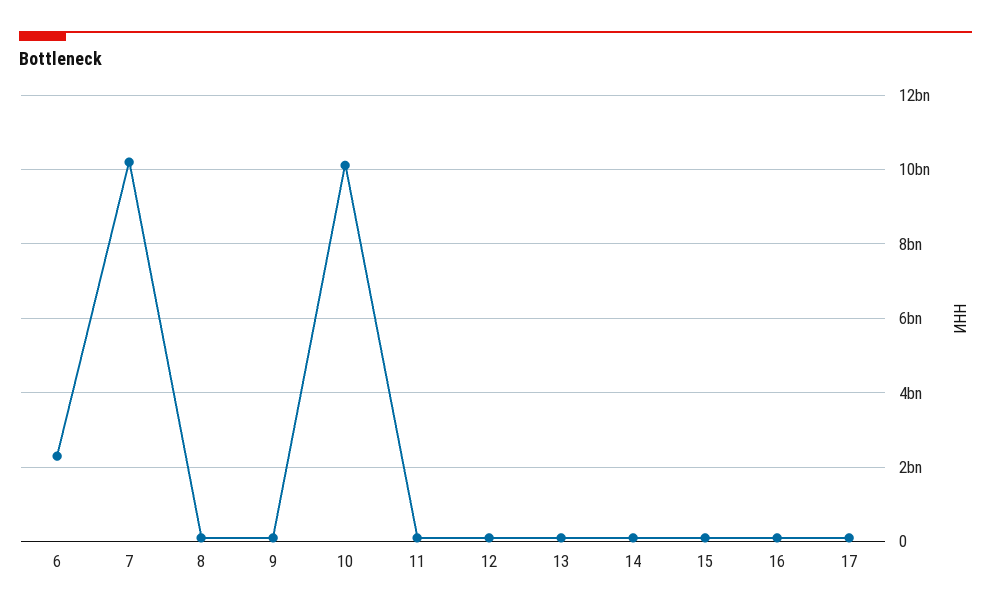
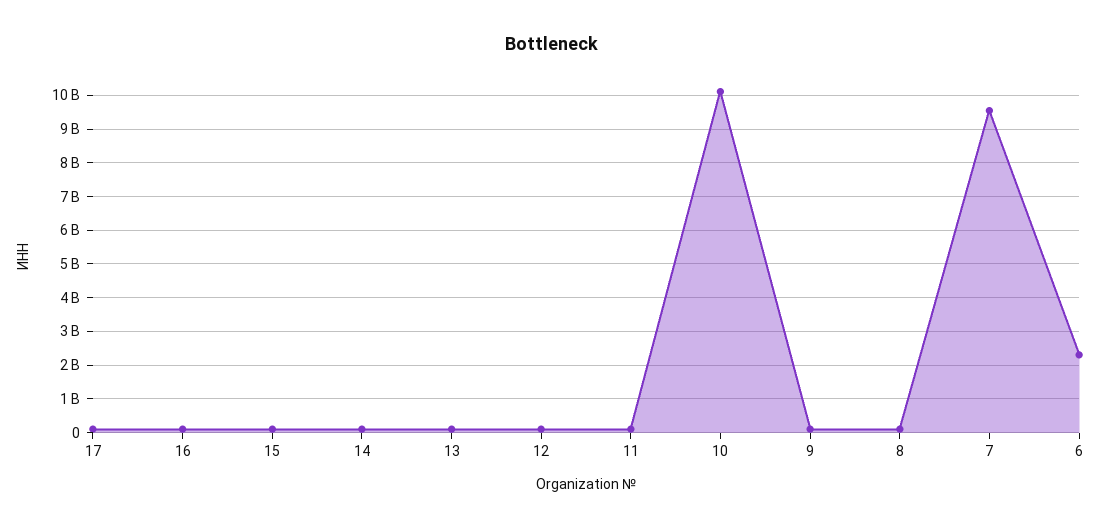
7: 10200000000 -> 9600000000

